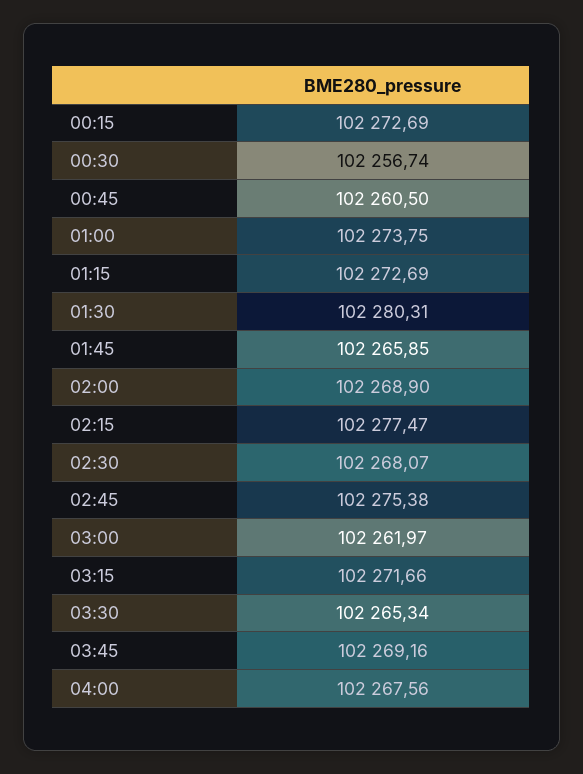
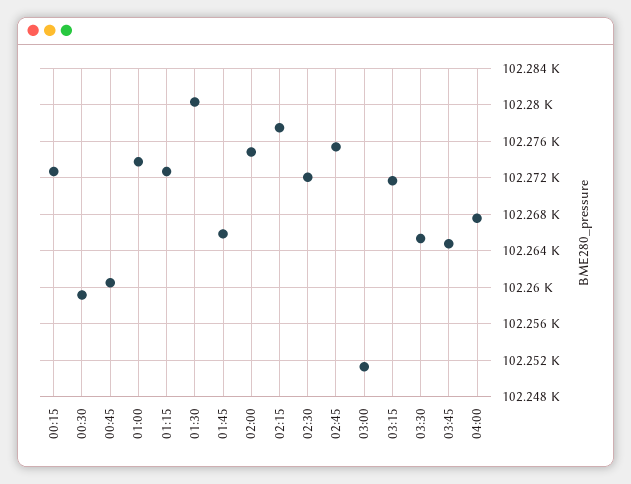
00:30: 102256.74 -> 102259
02:00: 102268.9 -> 102275
02:30: 102268.07 -> 102272
03:00: 102261.97 -> 102251
03:45: 102269.16 -> 102265

